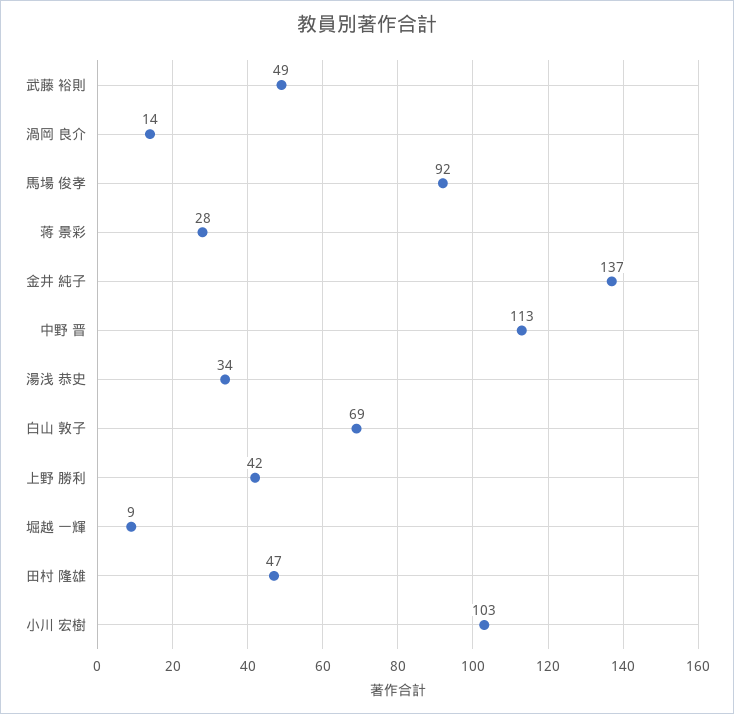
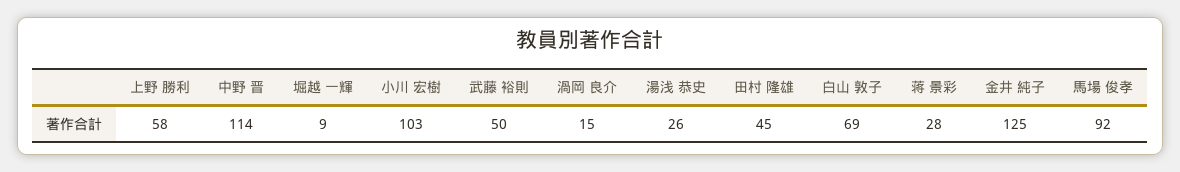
武藤 裕則: 49 -> 50
渦岡 良介: 14 -> 15
金井 純子: 137 -> 125
中野 晋: 113 -> 114
湯浅 恭史: 34 -> 26
上野 勝利: 42 -> 58
田村 隆雄: 47 -> 45

